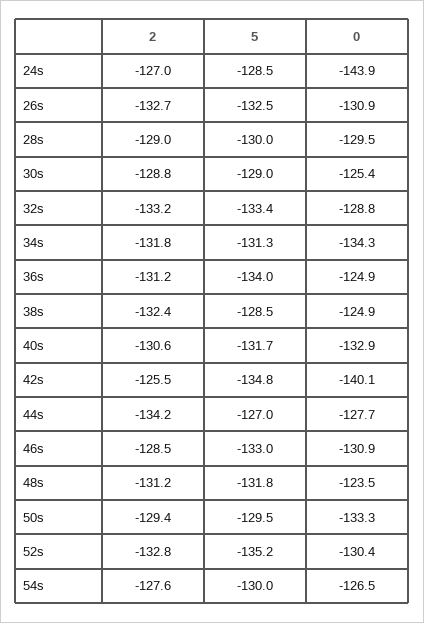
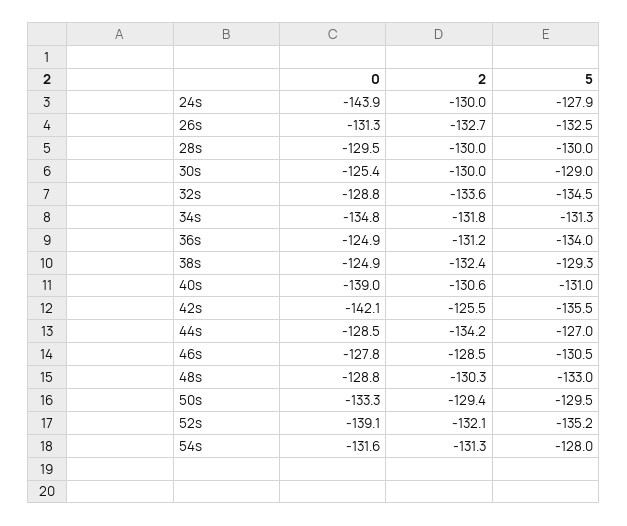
2, 24s: -127 -> -130
5, 24s: -128.5 -> -127.9
0, 26s: -130.9 -> -131.3
2, 28s: -129 -> -130
2, 30s: -128.8 -> -130
2, 32s: -133.2 -> -133.6
5, 32s: -133.4 -> -134.5
0, 34s: -134.3 -> -134.8
5, 38s: -128.5 -> -129.3
5, 40s: -131.7 -> -131
0, 40s: -132.9 -> -139
5, 42s: -134.8 -> -135.5
0, 42s: -140.1 -> -142.1
0, 44s: -127.7 -> -128.5
5, 46s: -133 -> -130.5
0, 46s: -130.9 -> -127.8
2, 48s: -131.2 -> -130.3
5, 48s: -131.8 -> -133
0, 48s: -123.5 -> -128.8
2, 52s: -132.8 -> -132.1
0, 52s: -130.4 -> -139.1
2, 54s: -127.6 -> -131.3
5, 54s: -130 -> -128
0, 54s: -126.5 -> -131.6

